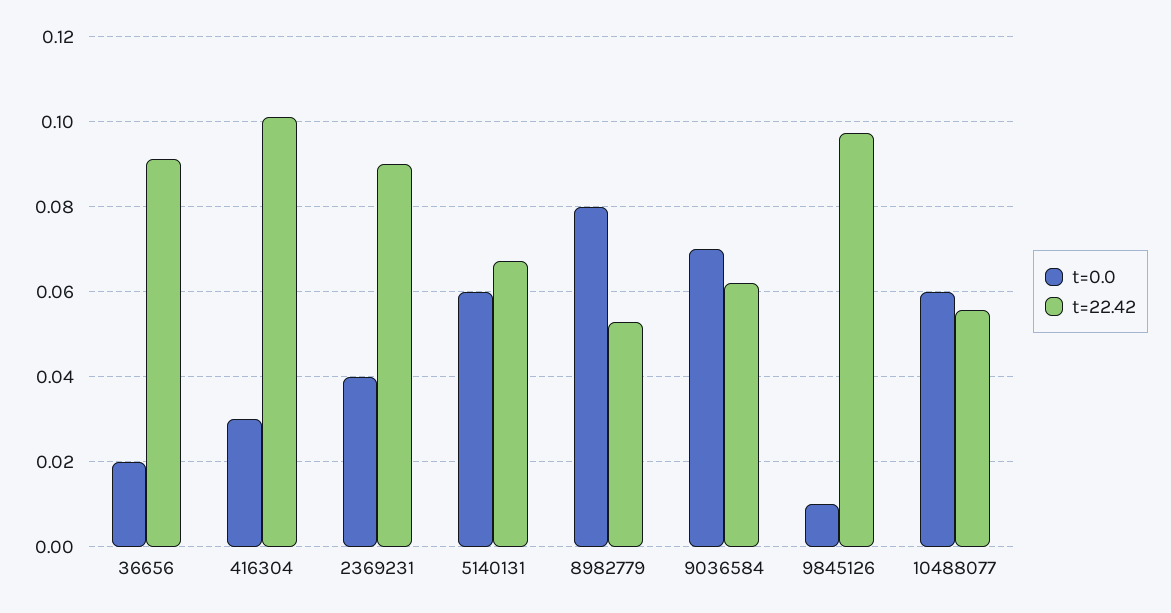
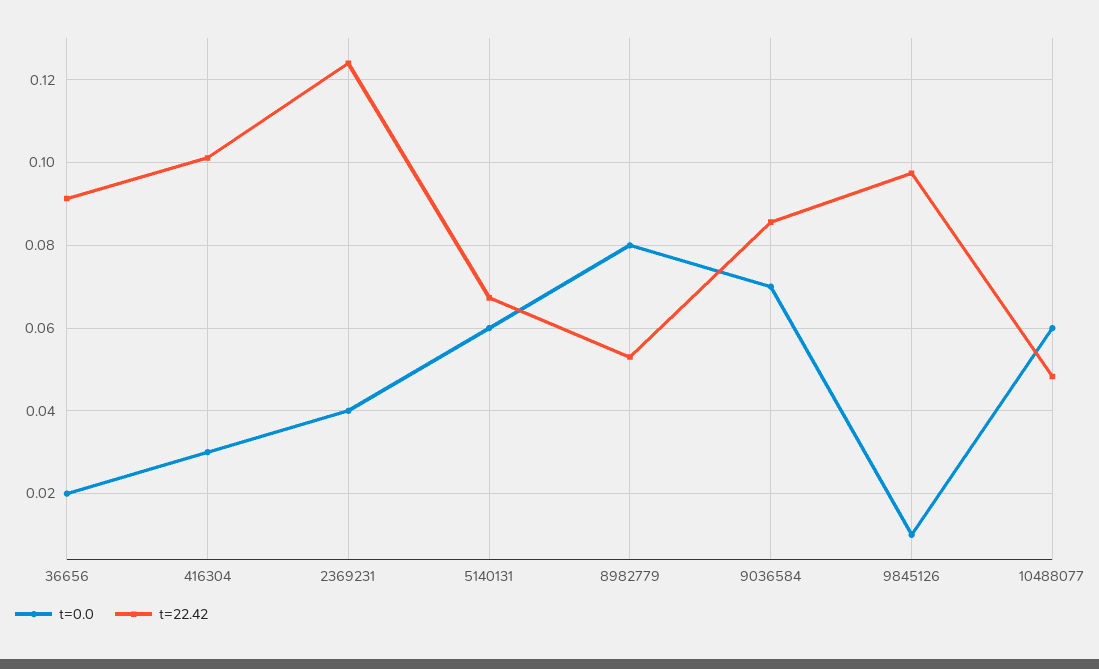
t=22.42, 2369231: 0.09 -> 0.124
t=22.42, 9036584: 0.062 -> 0.086
t=22.42, 10488077: 0.056 -> 0.048

